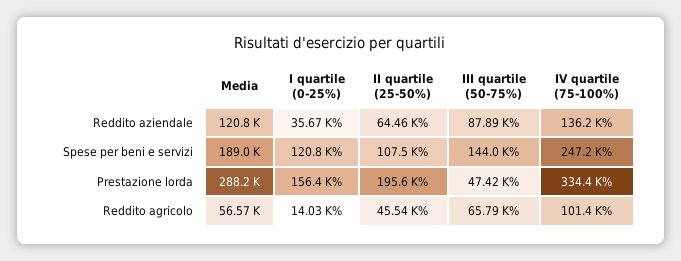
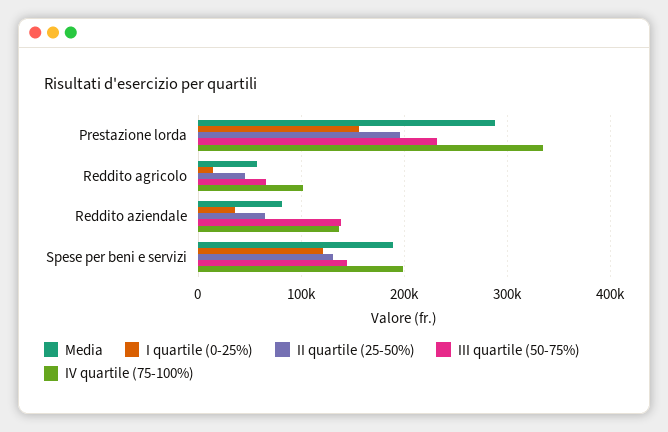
Media, Reddito aziendale: 120800 -> 80000
III quartile (50-75%), Reddito aziendale: 87890 -> 140000
II quartile (25-50%), Spese per beni e servizi: 107500 -> 130000
IV quartile (75-100%), Spese per beni e servizi: 247200 -> 200000
III quartile (50-75%), Prestazione lorda: 47420 -> 230000

